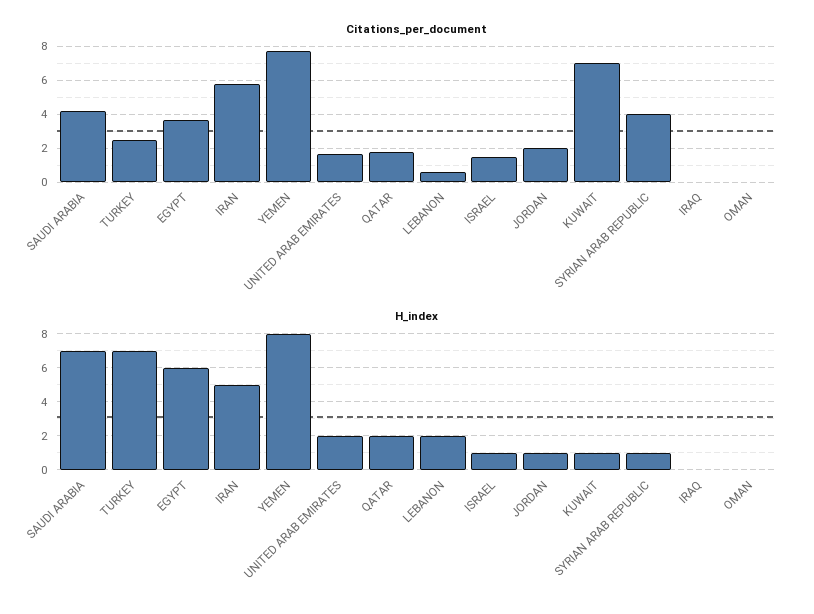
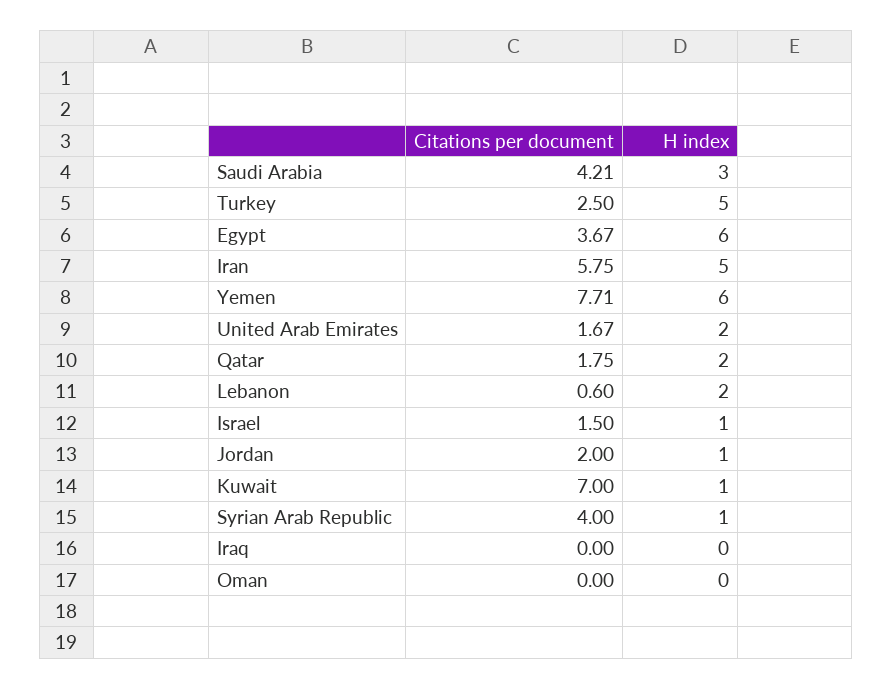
H_index, SAUDI ARABIA: 7 -> 3
H_index, TURKEY: 7 -> 5
H_index, YEMEN: 8 -> 6

